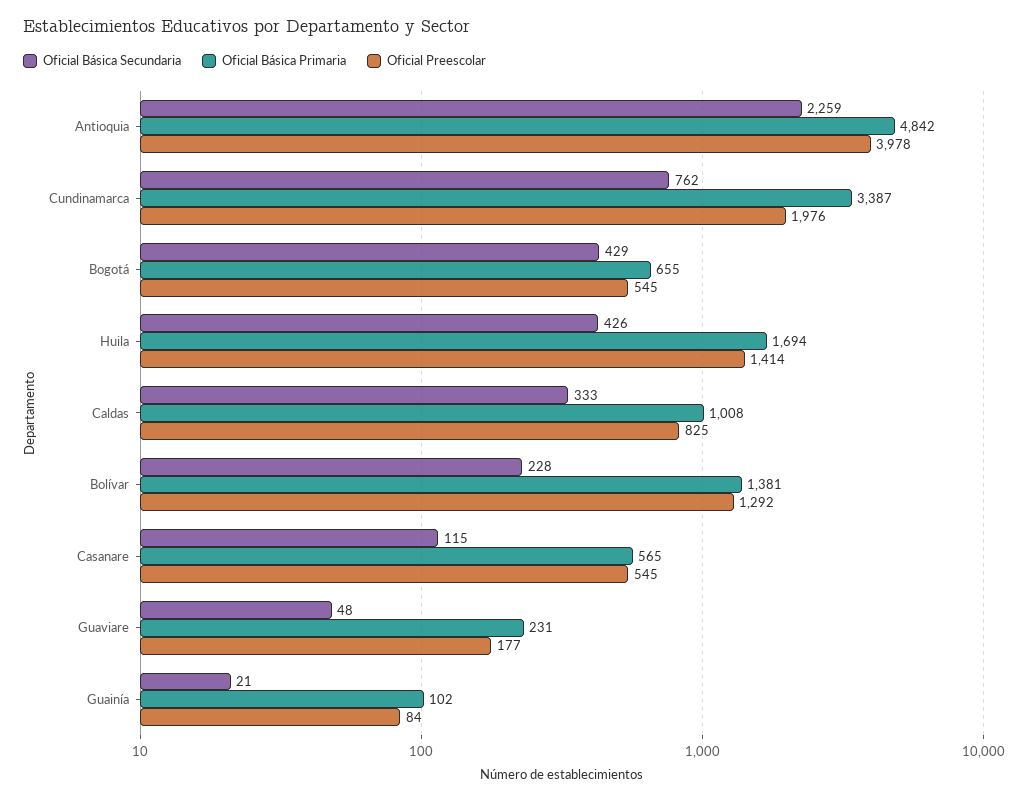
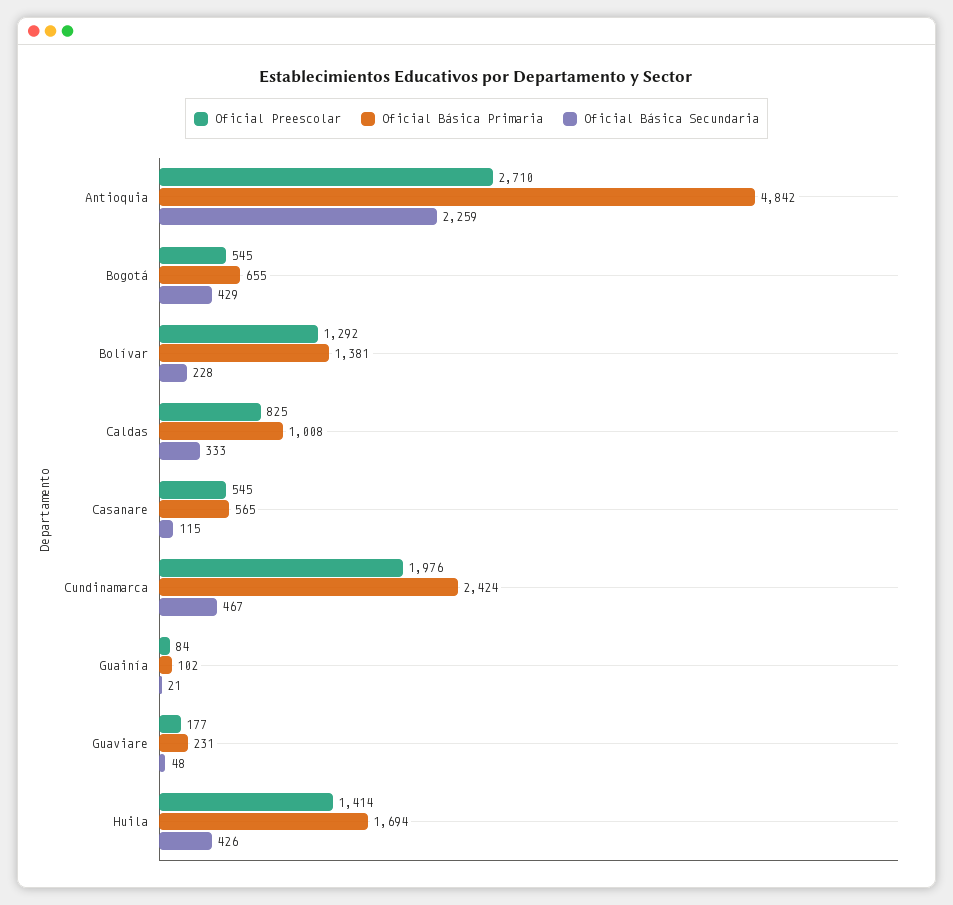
Oficial Preescolar, Antioquia: 3978 -> 2710
Oficial Básica Secundaria, Cundinamarca: 762 -> 467
Oficial Básica Primaria, Cundinamarca: 3387 -> 2424

